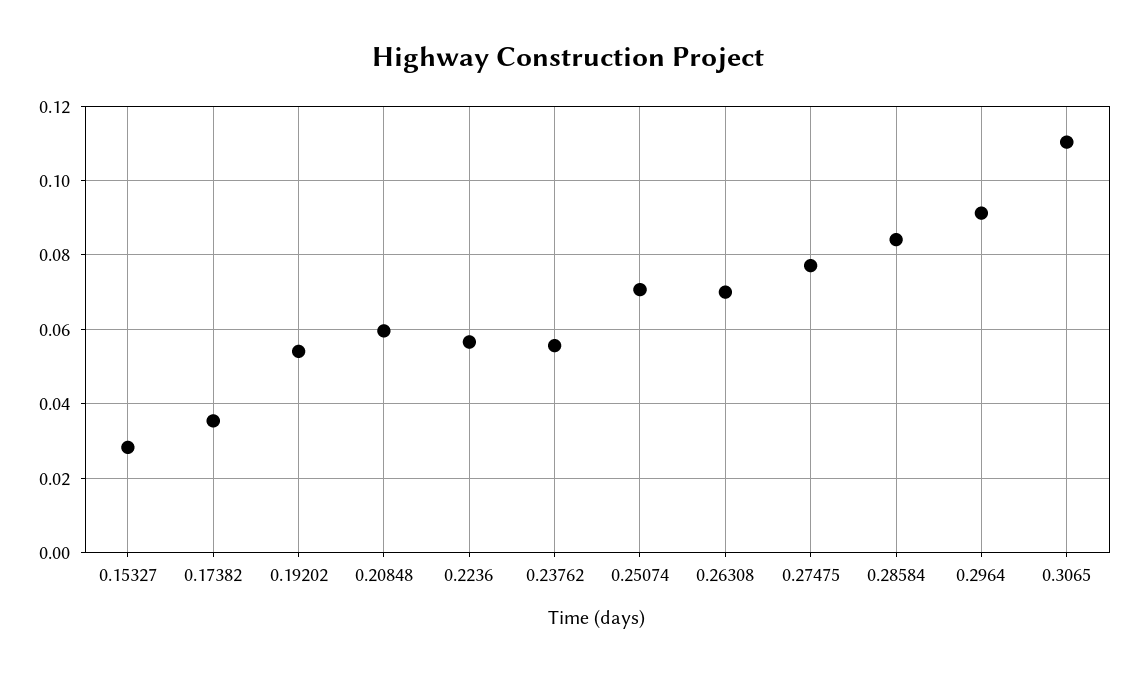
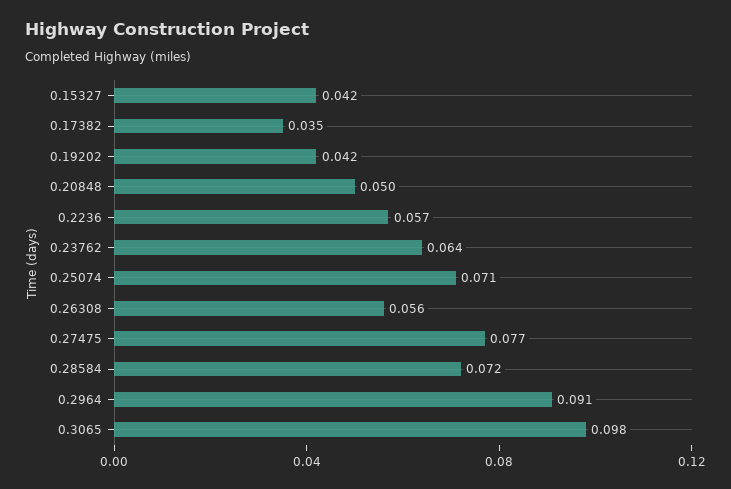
0.15327: 0.028 -> 0.042
0.19202: 0.054 -> 0.042
0.20848: 0.06 -> 0.05
0.23762: 0.056 -> 0.064
0.26308: 0.07 -> 0.056
0.28584: 0.084 -> 0.072
0.3065: 0.11 -> 0.098

